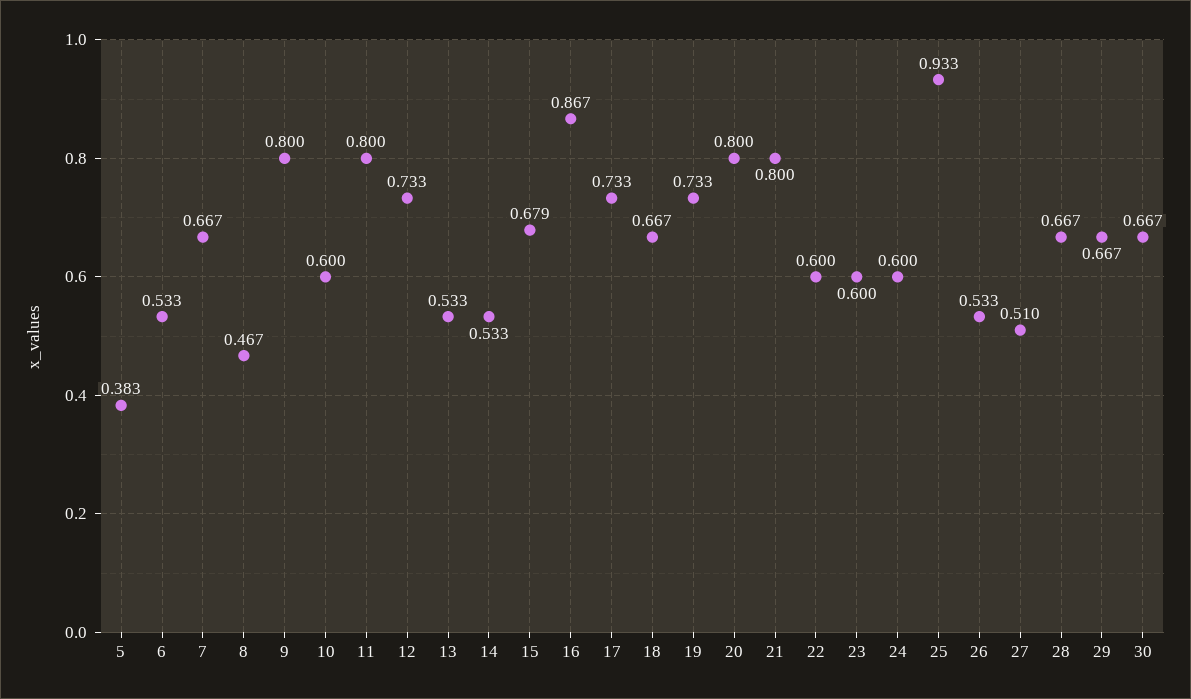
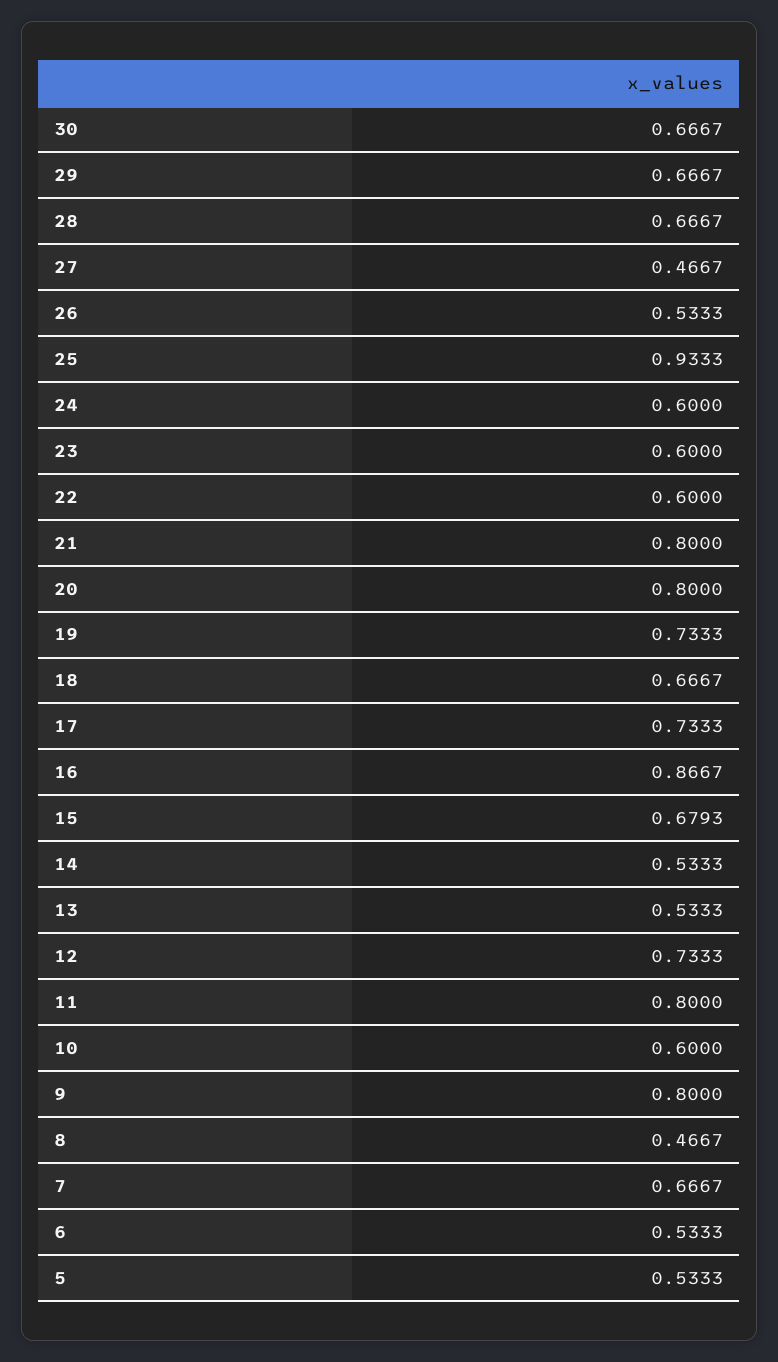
5: 0.383 -> 0.5333
27: 0.51 -> 0.4667

